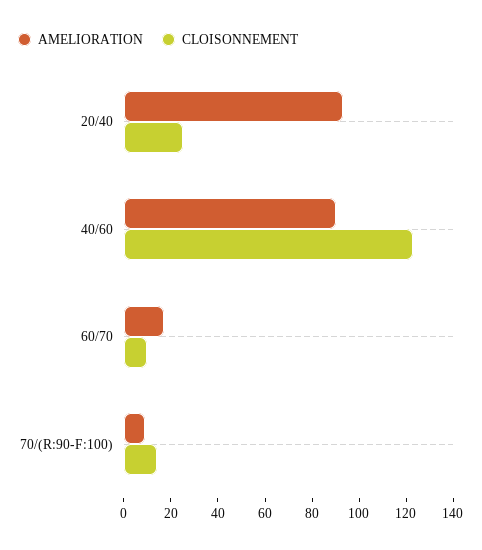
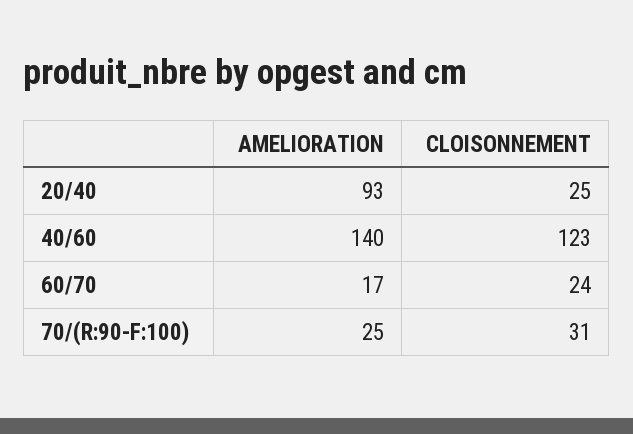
AMELIORATION, 40/60: 90 -> 140
CLOISONNEMENT, 60/70: 10 -> 24
AMELIORATION, 70/(R:90-F:100): 10 -> 25
CLOISONNEMENT, 70/(R:90-F:100): 15 -> 31

